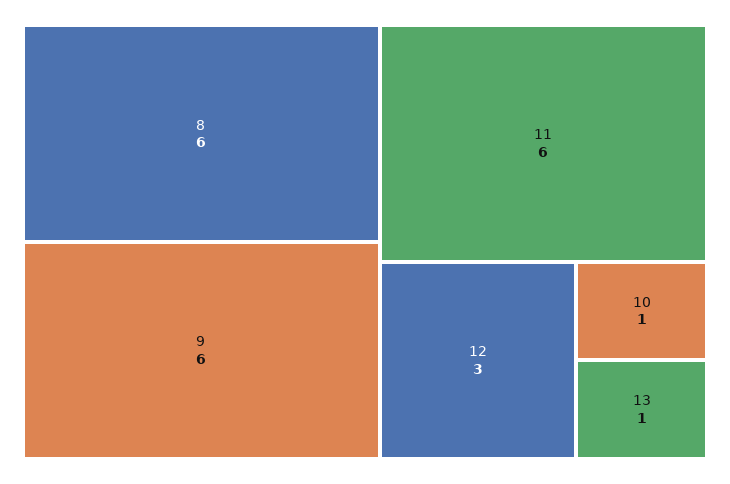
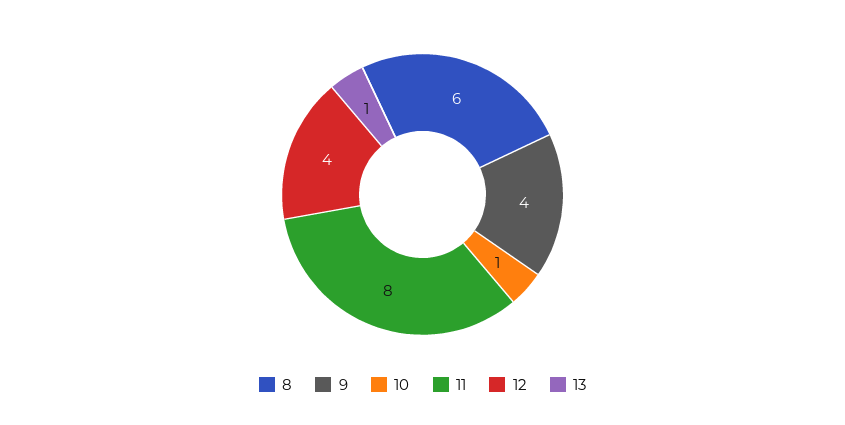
9: 6 -> 4
11: 6 -> 8
12: 3 -> 4

